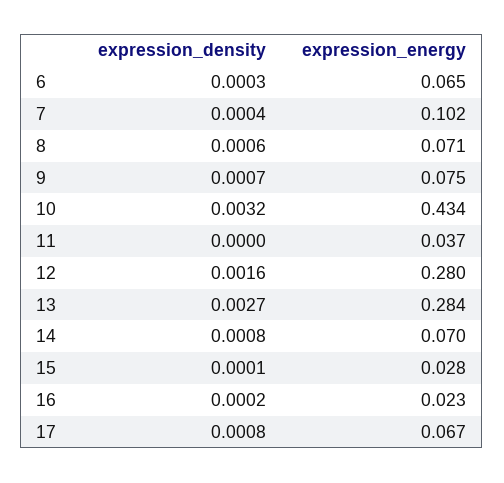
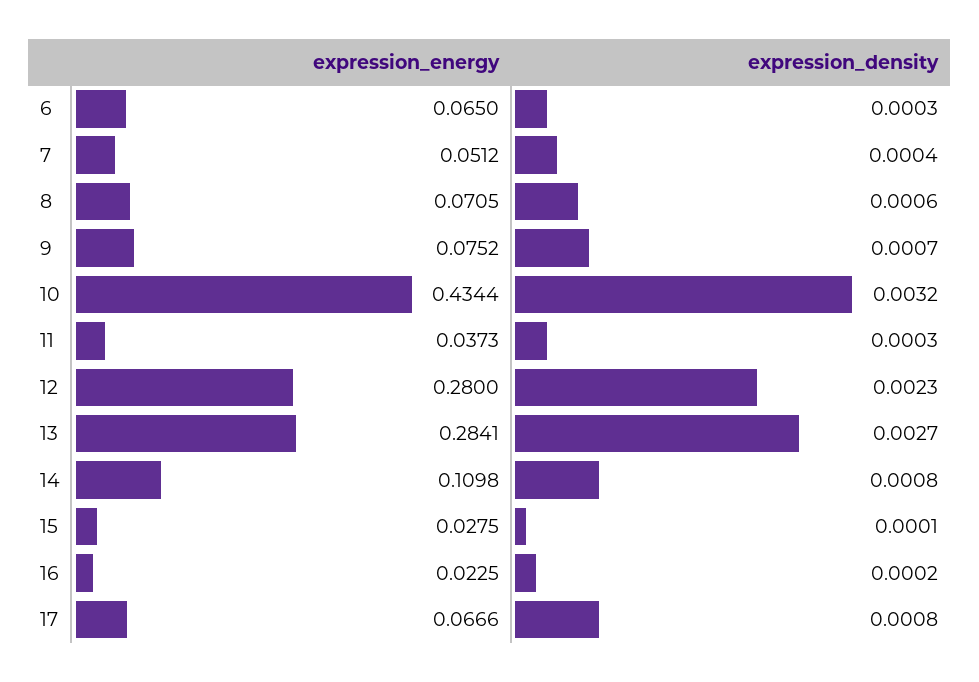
expression_energy, 7: 0.102 -> 0.0512
expression_density, 11: 0 -> 0.0003
expression_density, 12: 0.0016 -> 0.0023
expression_energy, 14: 0.07 -> 0.1098

